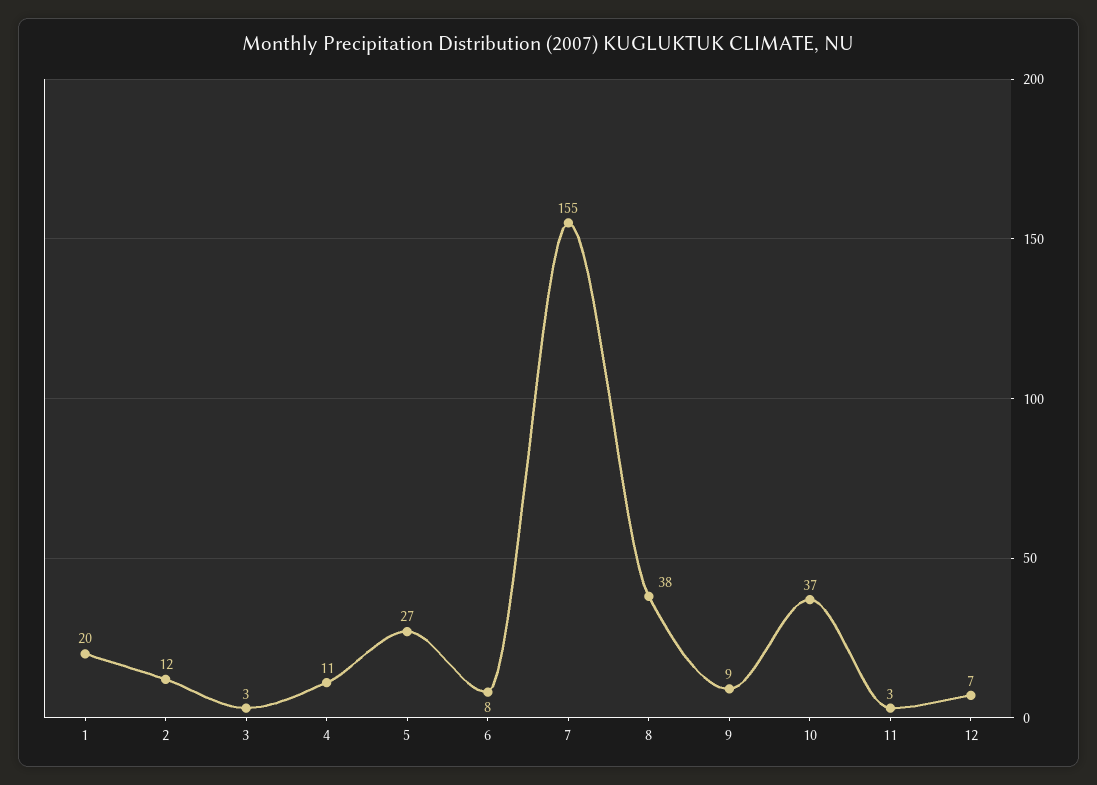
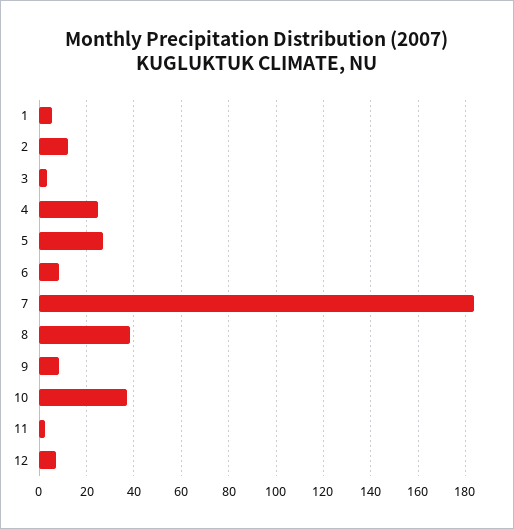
1: 20 -> 5
4: 11 -> 25
7: 155 -> 185

